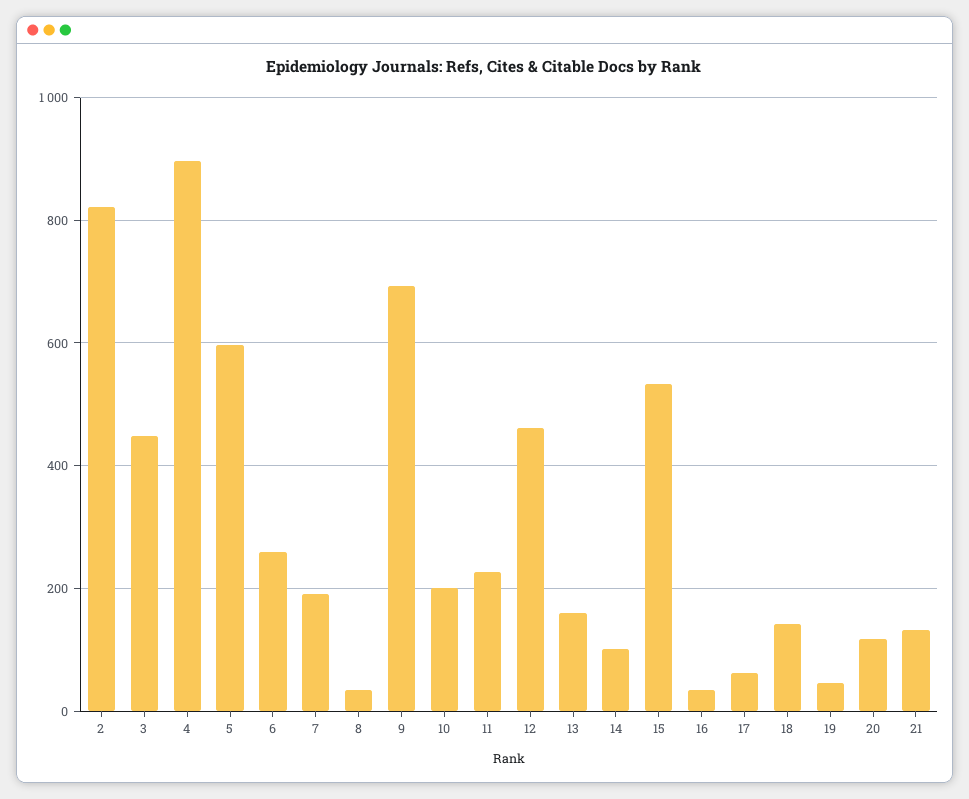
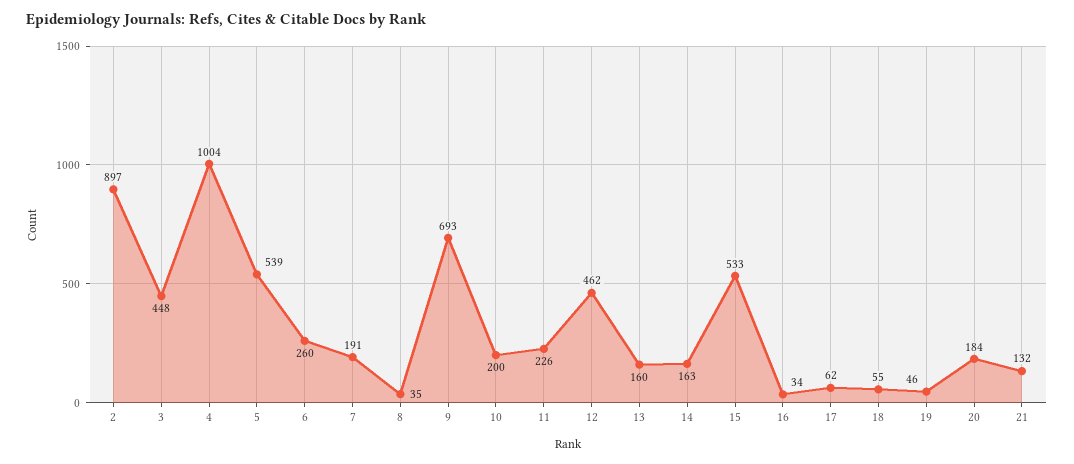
2: 820 -> 897
4: 900 -> 1004
5: 600 -> 539
14: 100 -> 163
18: 140 -> 55
20: 120 -> 184

